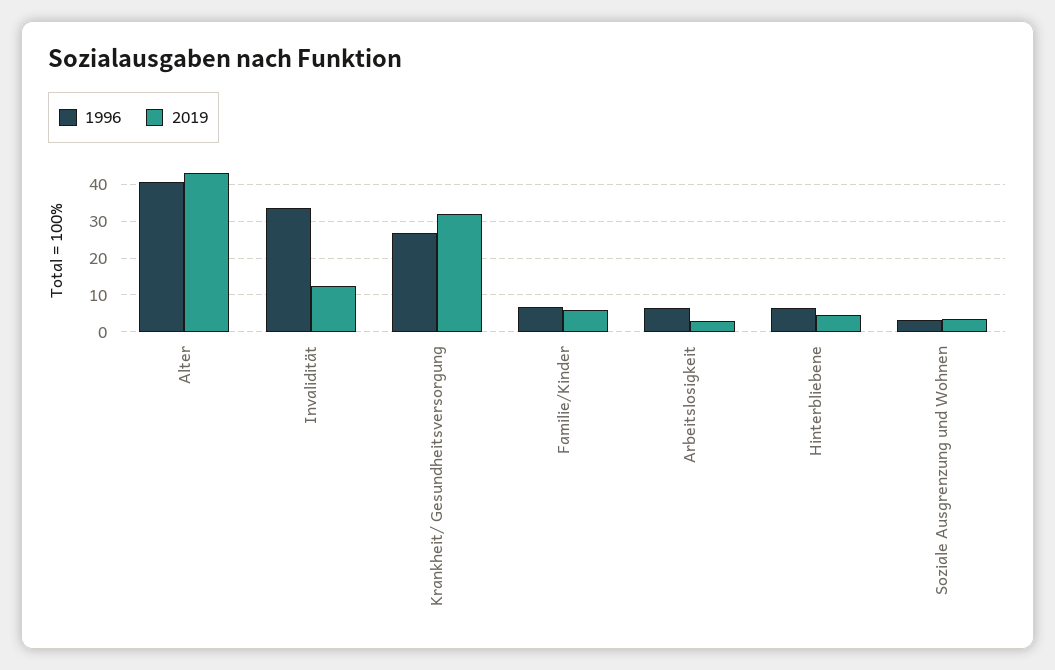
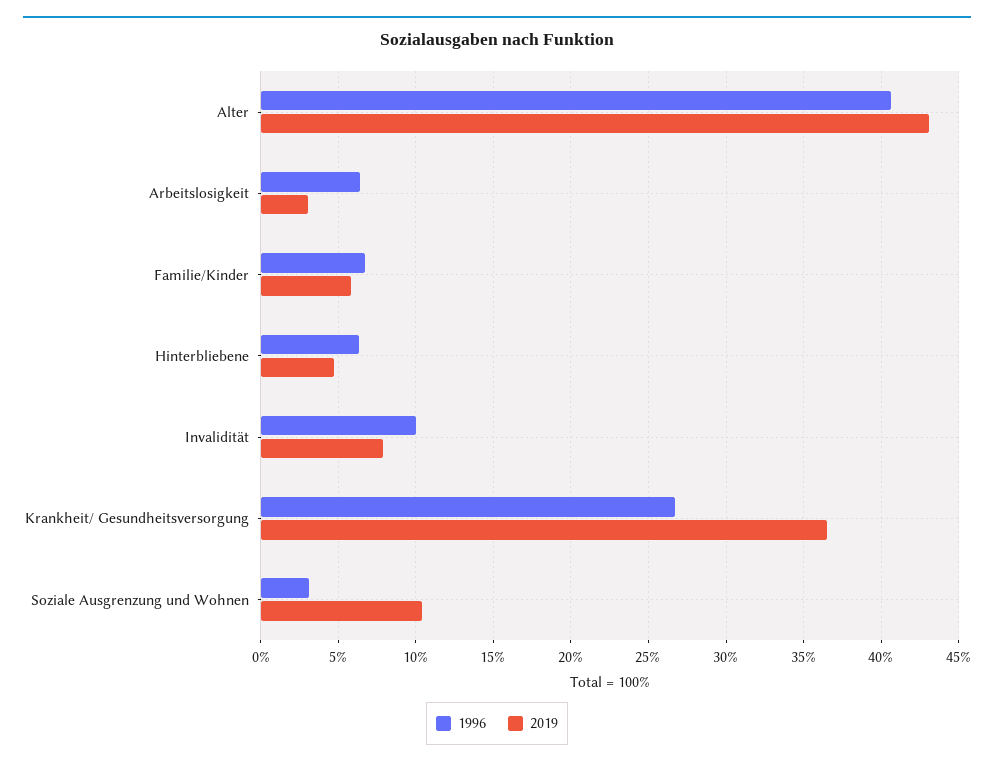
1996, Invalidität: 34 -> 10
2019, Invalidität: 12 -> 8
2019, Krankheit/ Gesundheitsversorgung: 32 -> 36.5
2019, Soziale Ausgrenzung und Wohnen: 4 -> 10.5

